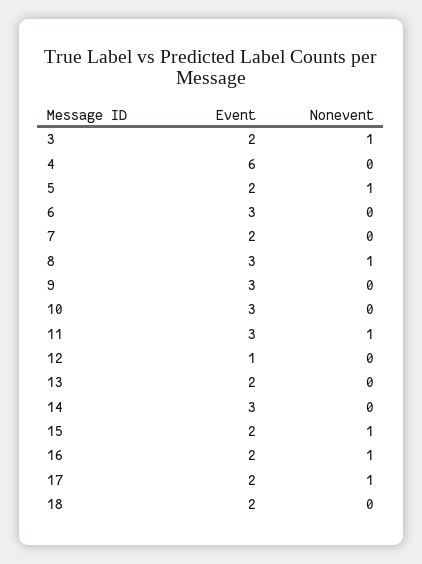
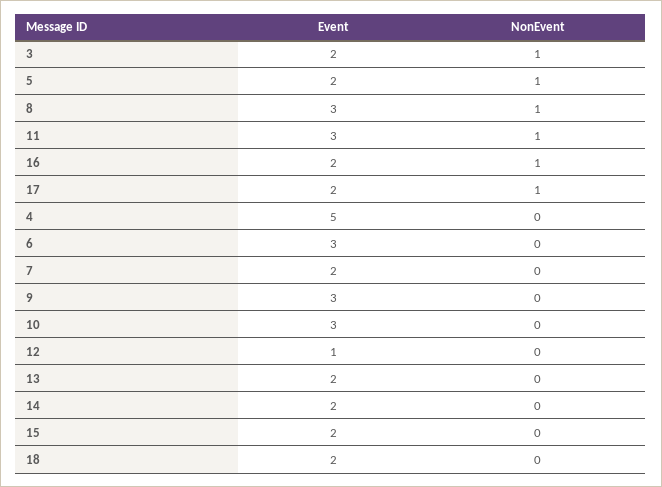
Event, 4: 6 -> 5
Event, 14: 3 -> 2
Nonevent, 15: 1 -> 0

